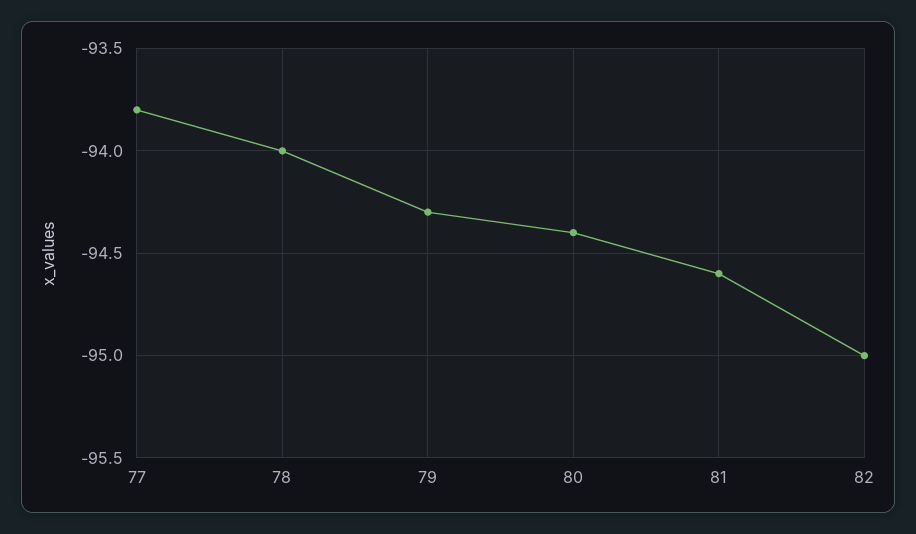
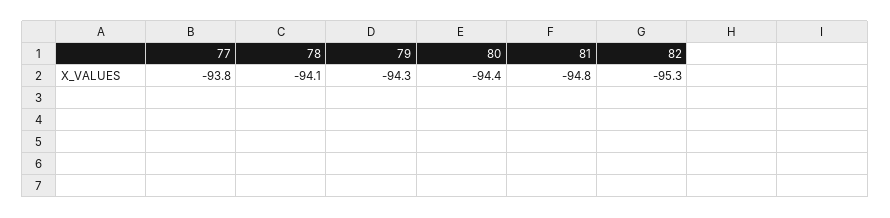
78: -94 -> -94.1
81: -94.6 -> -94.8
82: -95 -> -95.3

